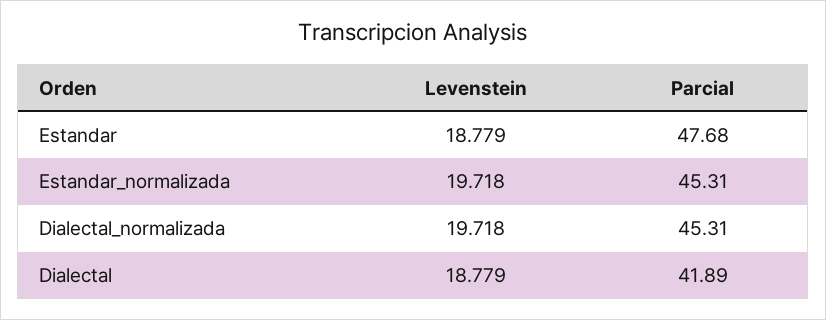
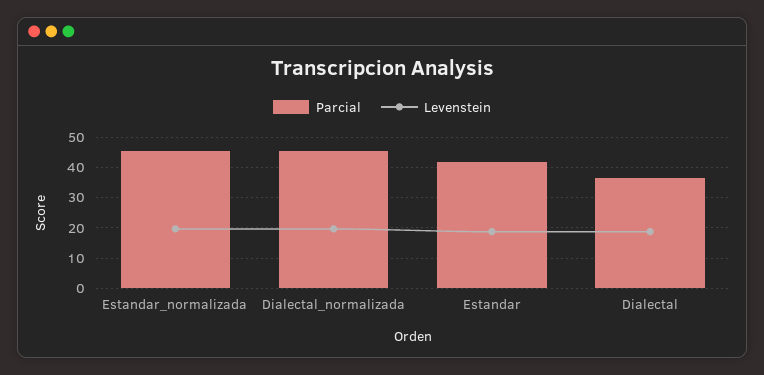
Parcial, Estandar: 47.68 -> 42
Parcial, Dialectal: 41.89 -> 36

